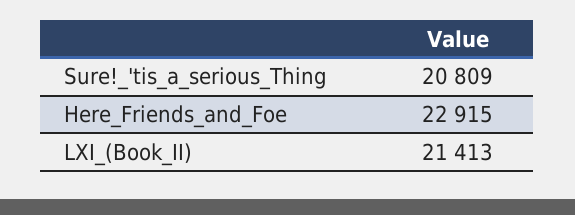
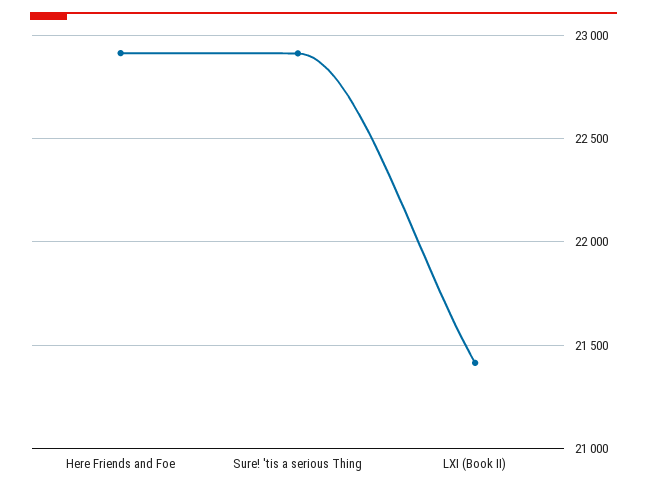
Sure!_'tis_a_serious_Thing: 20809 -> 22900

